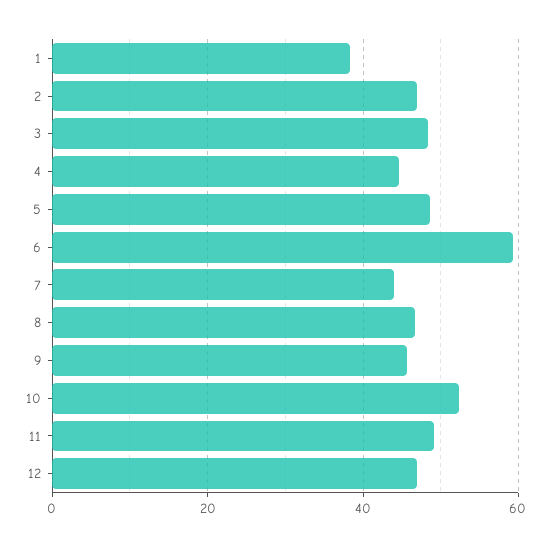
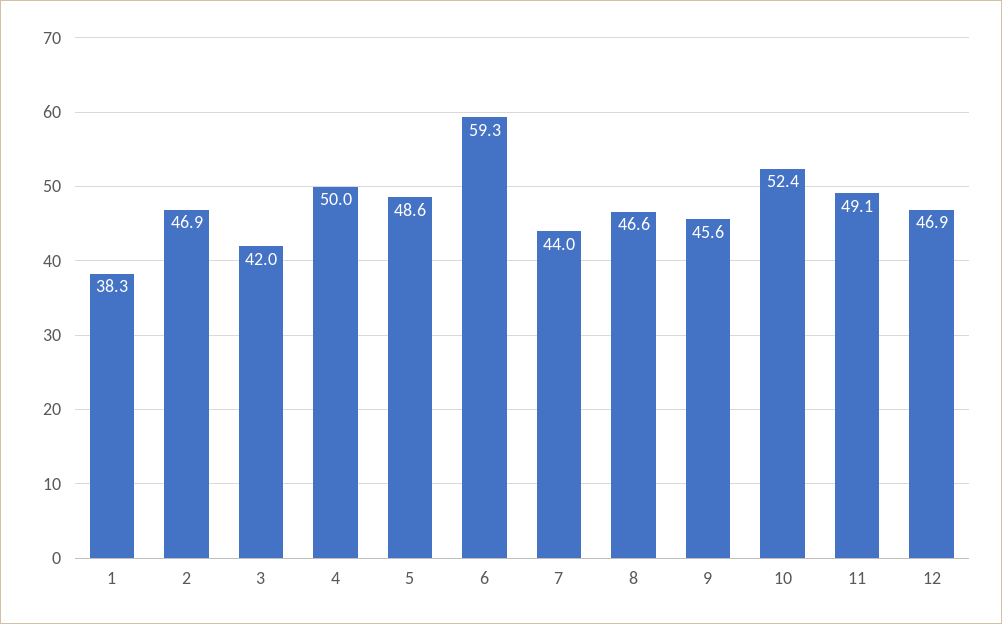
3: 48 -> 42
4: 44 -> 50

